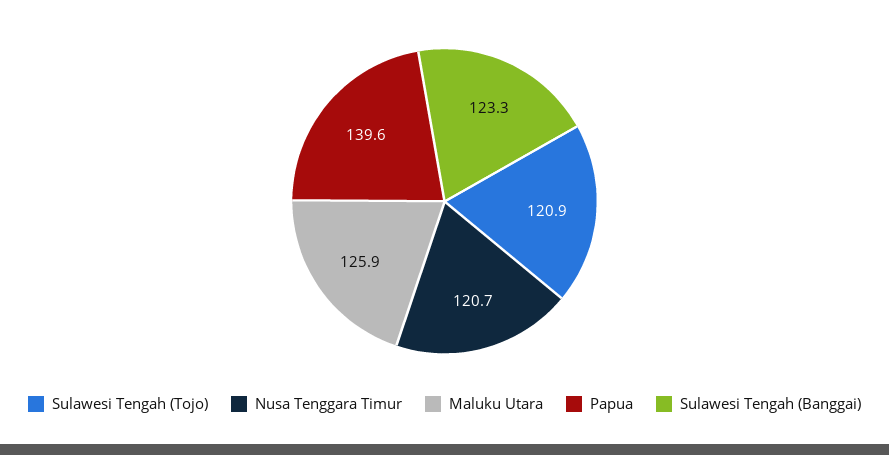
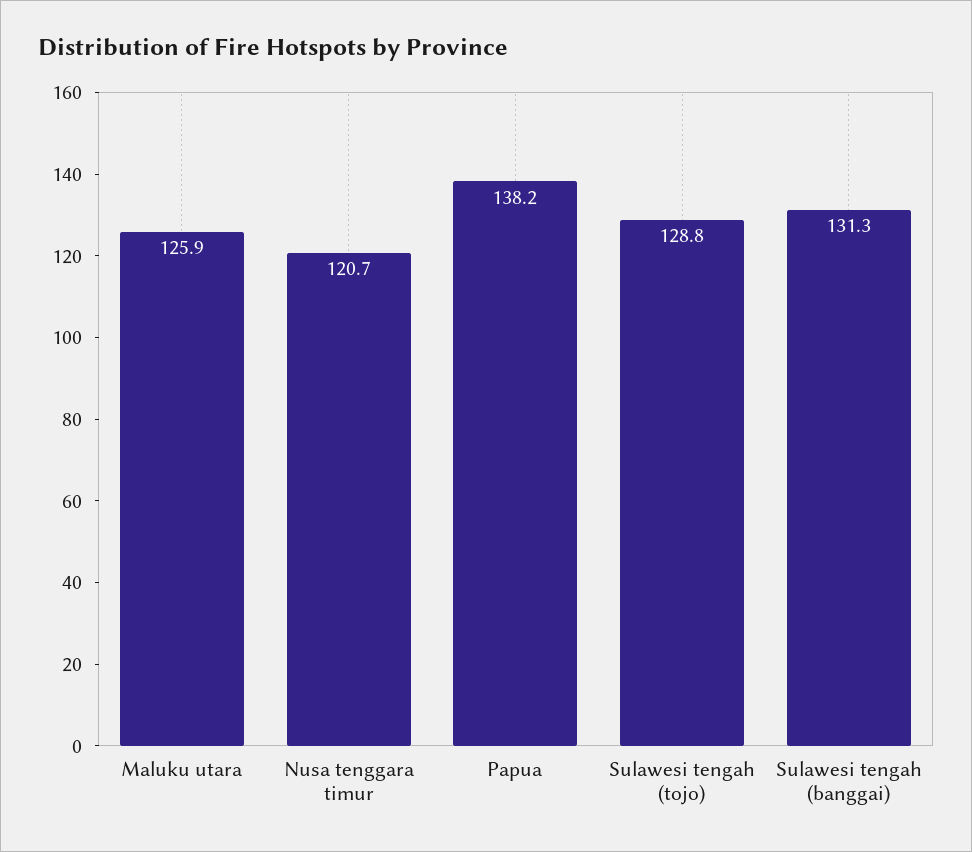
Sulawesi Tengah (Tojo): 120.9 -> 128.8
Papua: 139.6 -> 138.2
Sulawesi Tengah (Banggai): 123.3 -> 131.3

